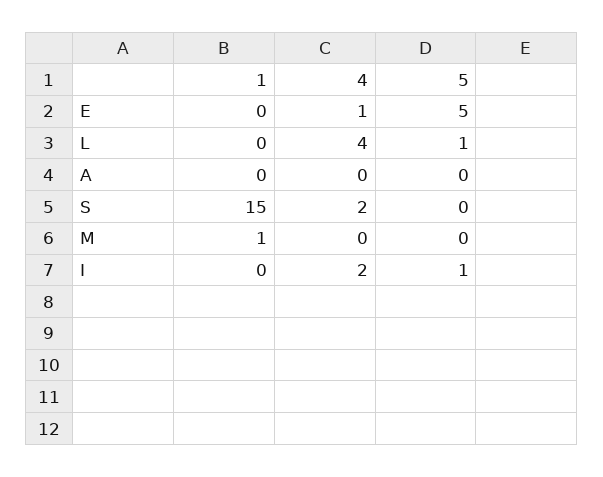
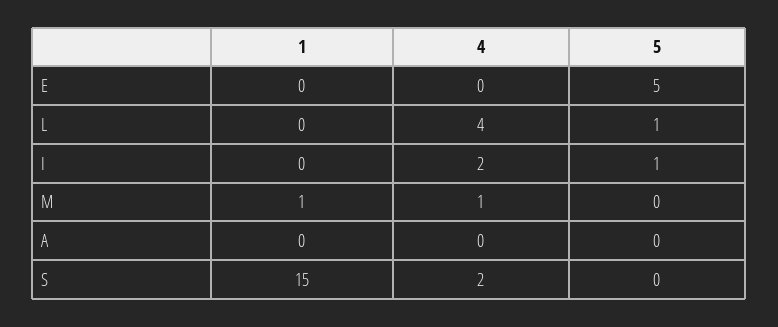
4, E: 1 -> 0
4, M: 0 -> 1

